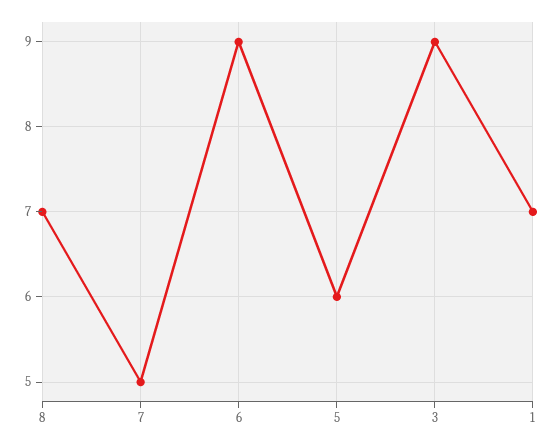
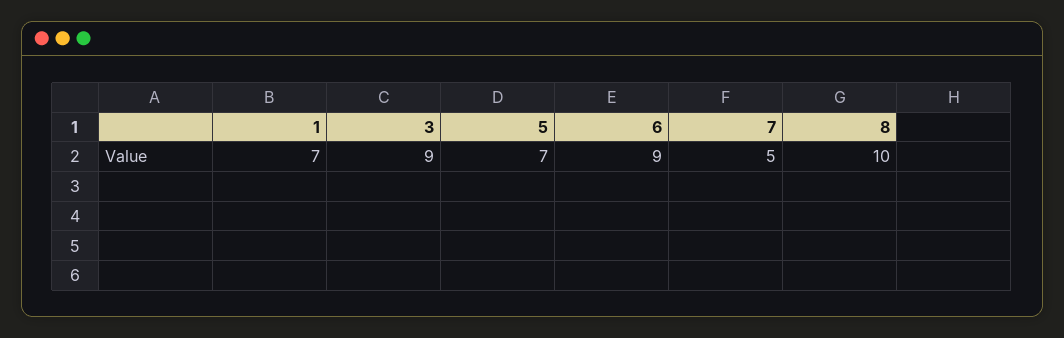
8: 7 -> 10
5: 6 -> 7

